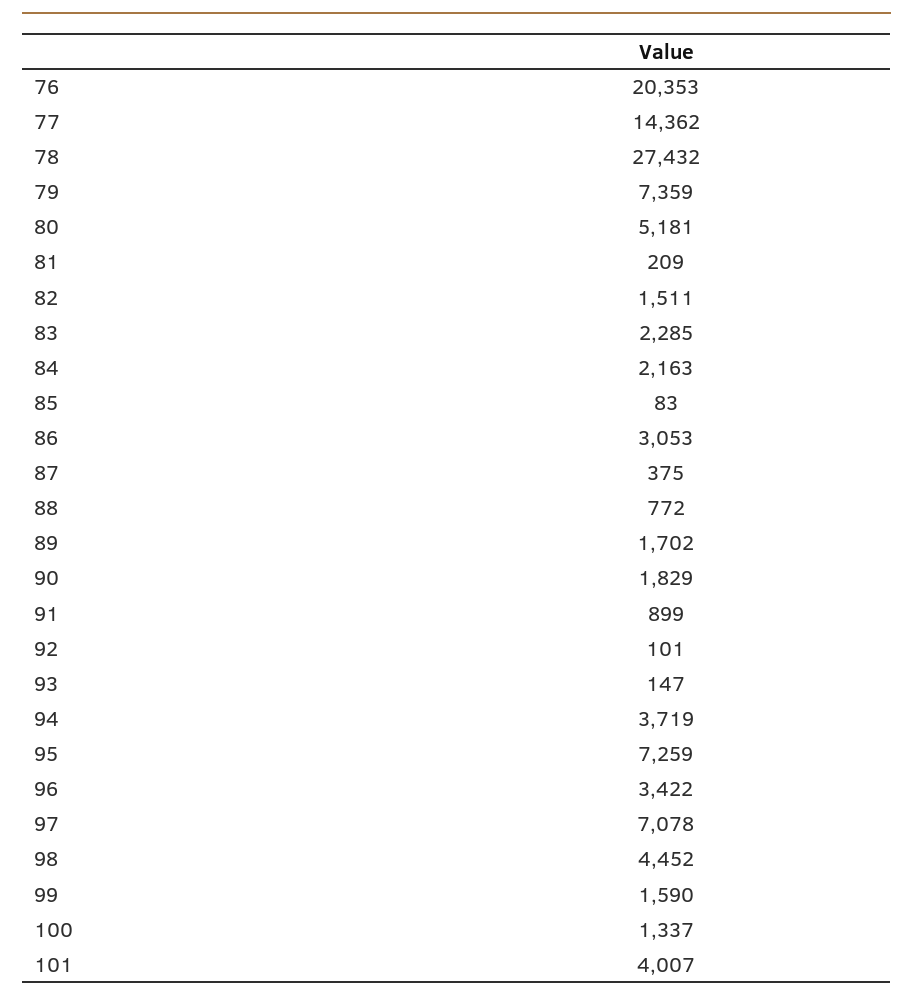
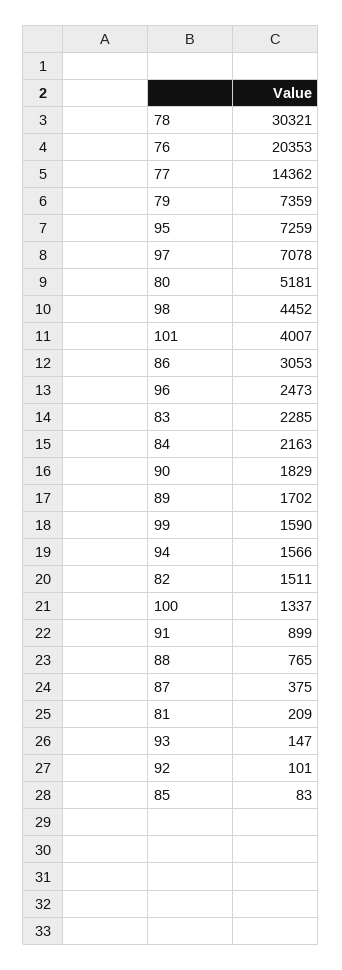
78: 27432 -> 30321
88: 772 -> 765
94: 3719 -> 1566
96: 3422 -> 2473

